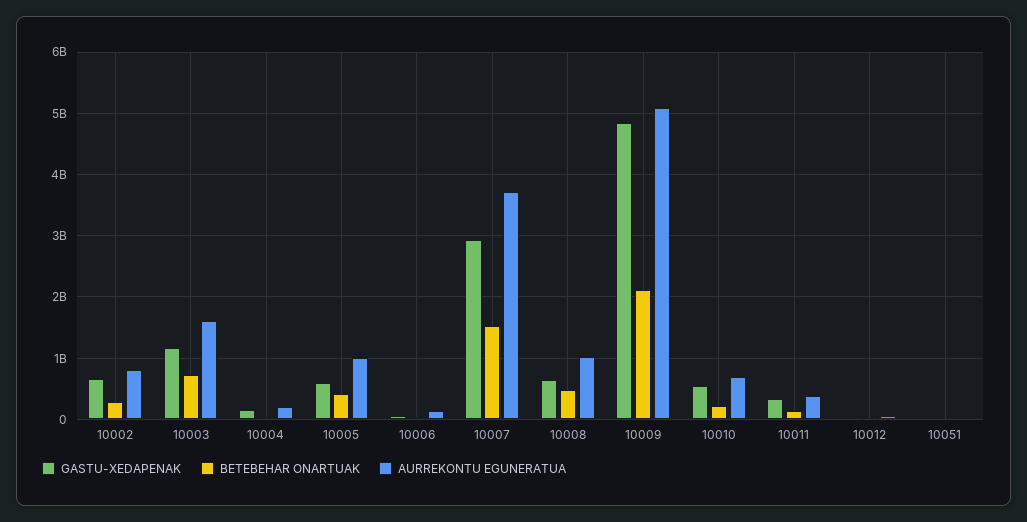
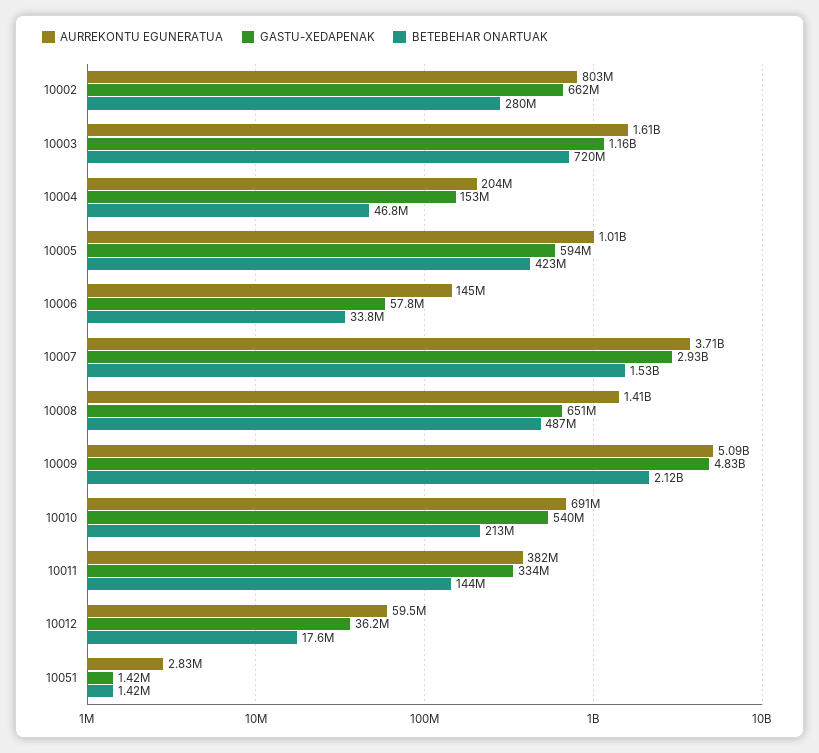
AURREKONTU EGUNERATUA, 10008: 1000000000 -> 1410000000

